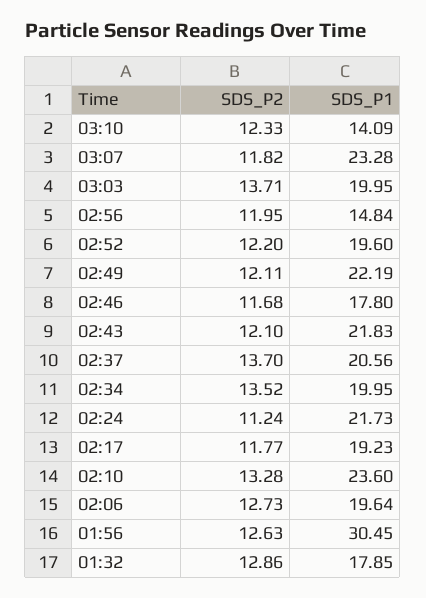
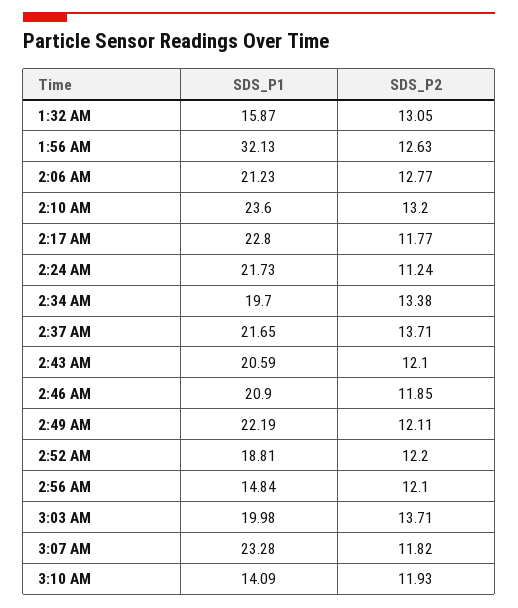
SDS_P2, 03:10: 12.33 -> 11.93
SDS_P1, 03:03: 19.95 -> 19.98
SDS_P2, 02:56: 11.95 -> 12.1
SDS_P1, 02:52: 19.6 -> 18.81
SDS_P2, 02:46: 11.68 -> 11.85
SDS_P1, 02:46: 17.8 -> 20.9
SDS_P1, 02:43: 21.83 -> 20.59
SDS_P2, 02:37: 13.7 -> 13.71
SDS_P1, 02:37: 20.56 -> 21.65
SDS_P2, 02:34: 13.52 -> 13.38
SDS_P1, 02:34: 19.95 -> 19.7
SDS_P1, 02:17: 19.23 -> 22.8
SDS_P2, 02:10: 13.28 -> 13.2
SDS_P2, 02:06: 12.73 -> 12.77
SDS_P1, 02:06: 19.64 -> 21.23
SDS_P1, 01:56: 30.45 -> 32.13
SDS_P2, 01:32: 12.86 -> 13.05
SDS_P1, 01:32: 17.85 -> 15.87

